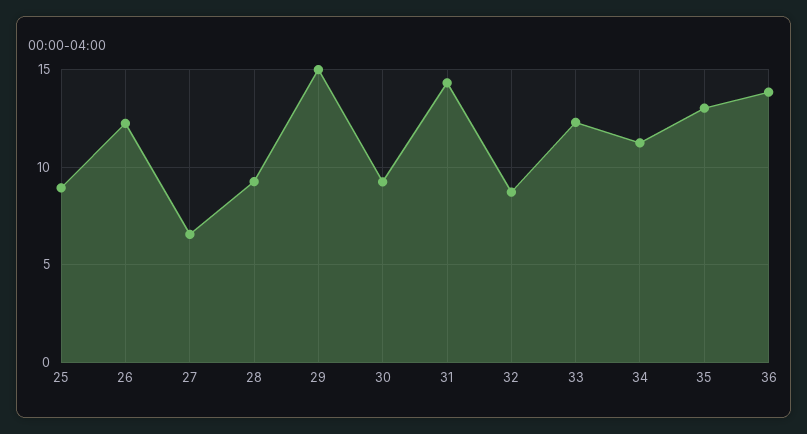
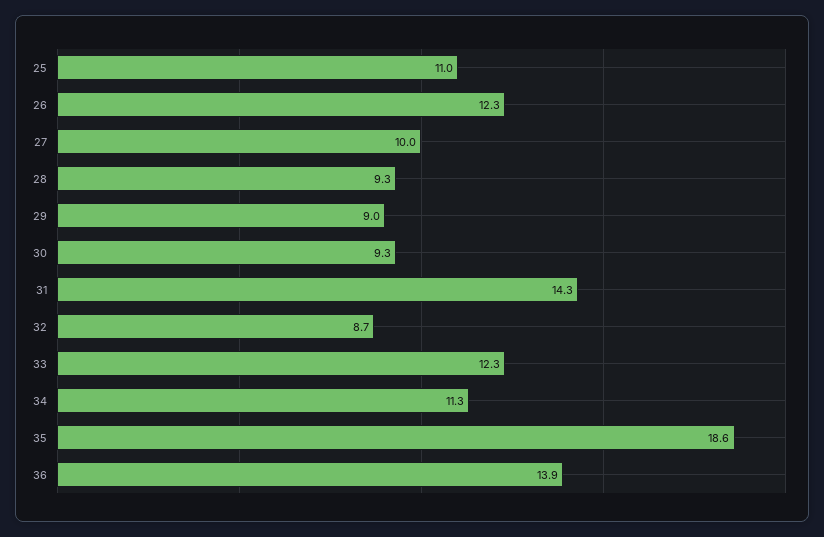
25: 9 -> 11
27: 6.5 -> 10
29: 15 -> 9
35: 13 -> 18.6

